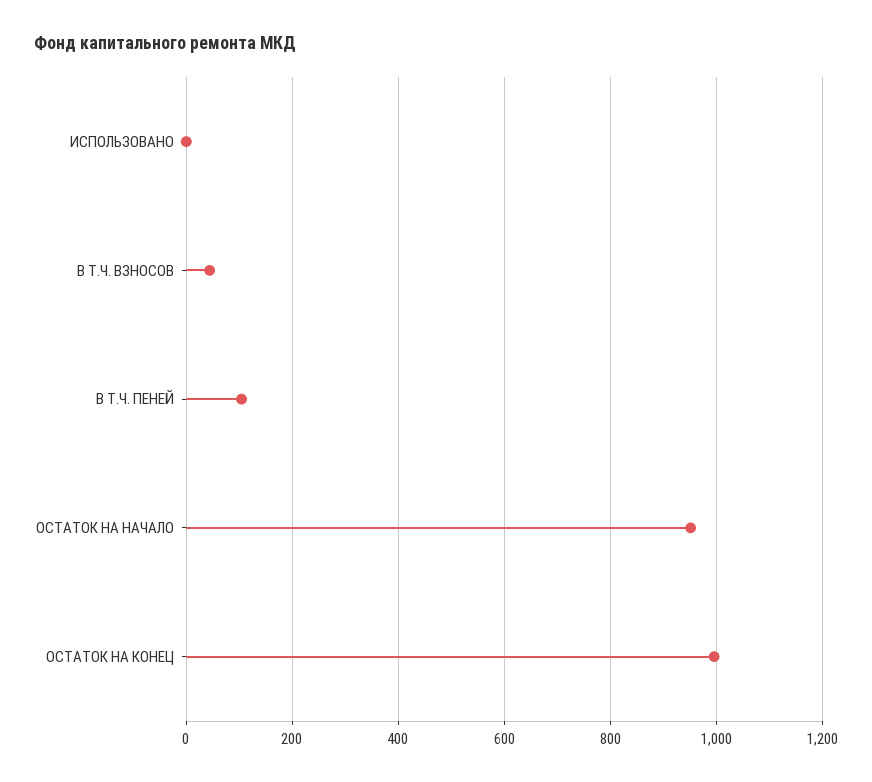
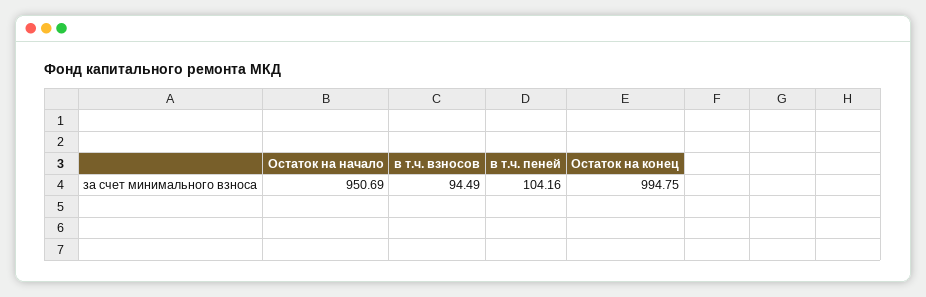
ИСПОЛЬЗОВАНО: 0 -> none
В Т.Ч. ВЗНОСОВ: 40 -> 94.49

